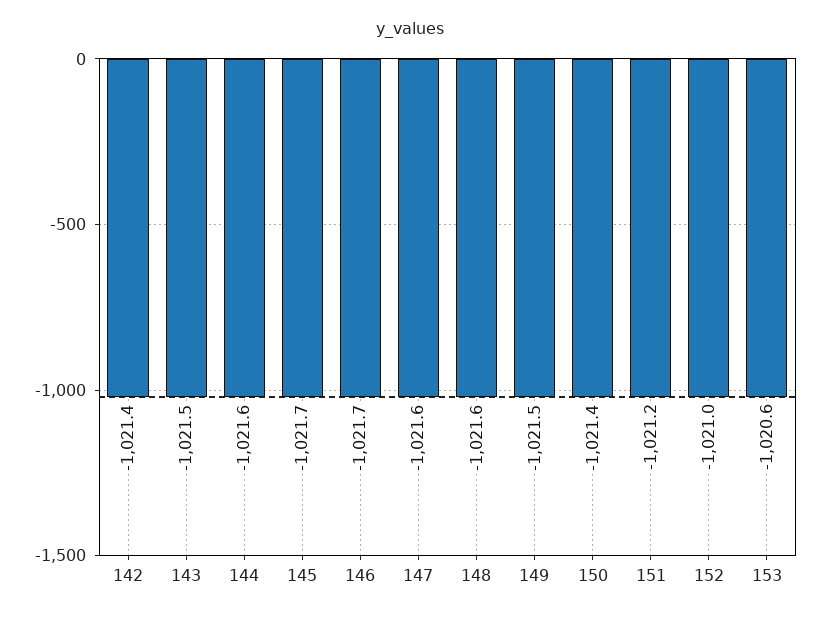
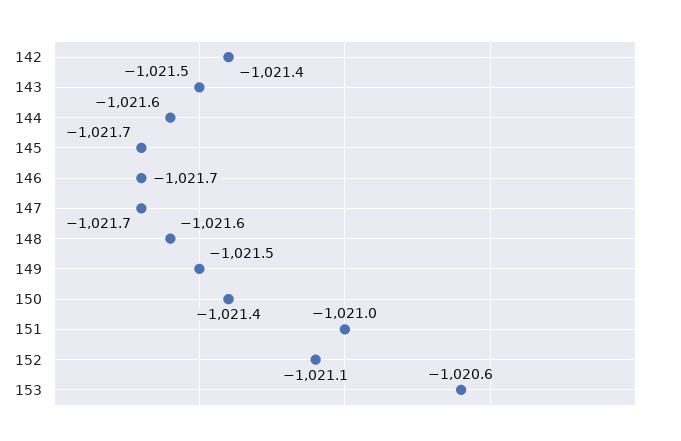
147: -1021.6 -> -1021.7
151: -1021.2 -> -1021
152: -1021 -> -1021.1

